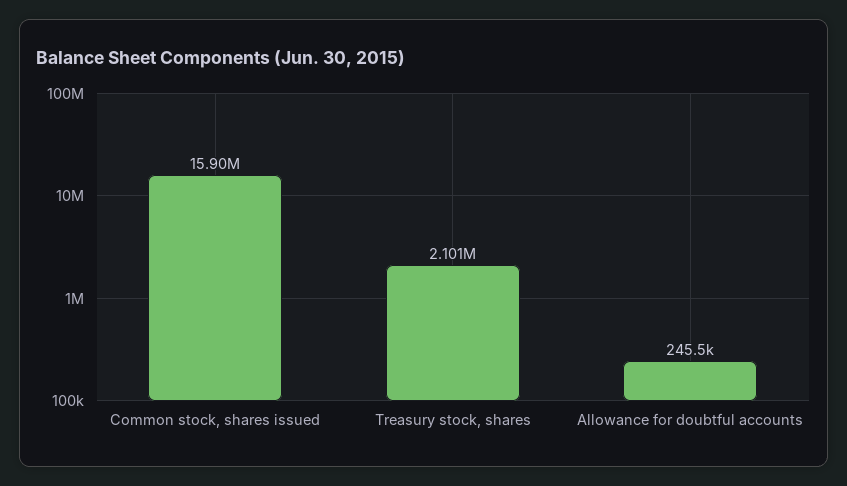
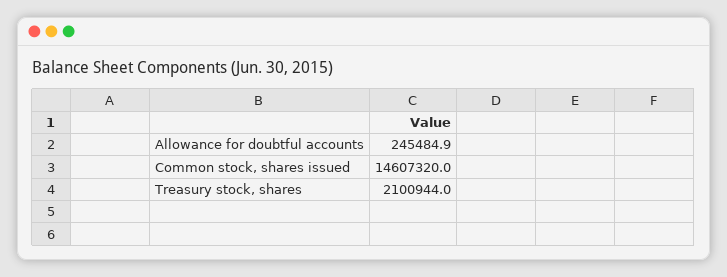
Common stock, shares issued: 15900000 -> 14607320

